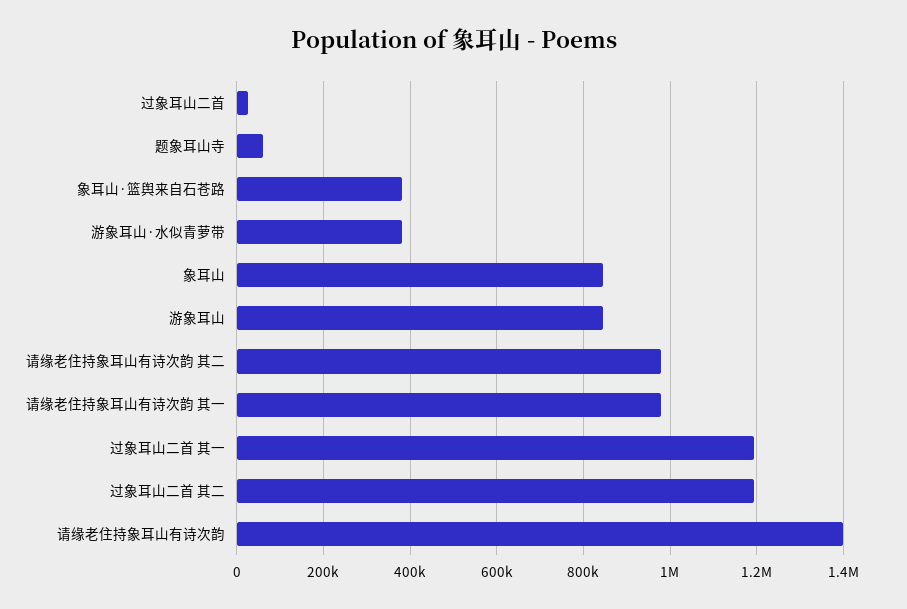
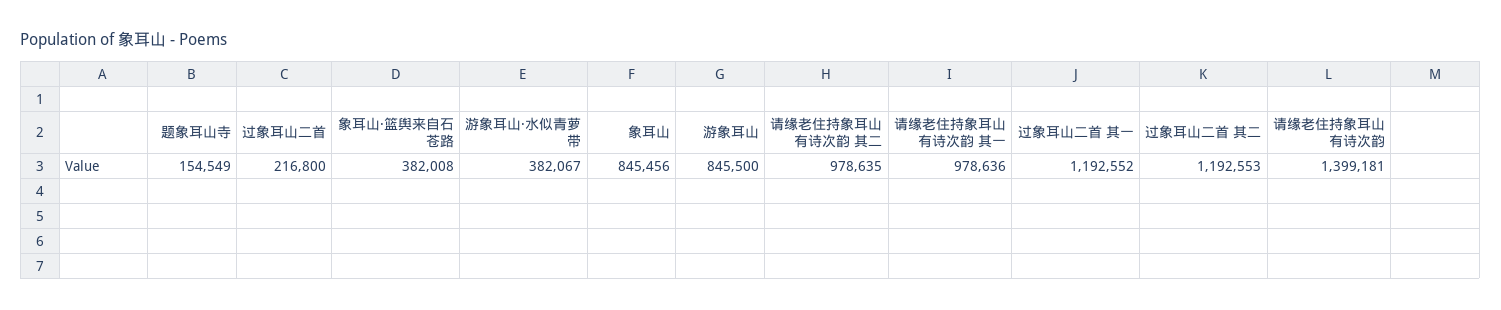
过象耳山二首: 20000 -> 216800
题象耳山寺: 60000 -> 154549

